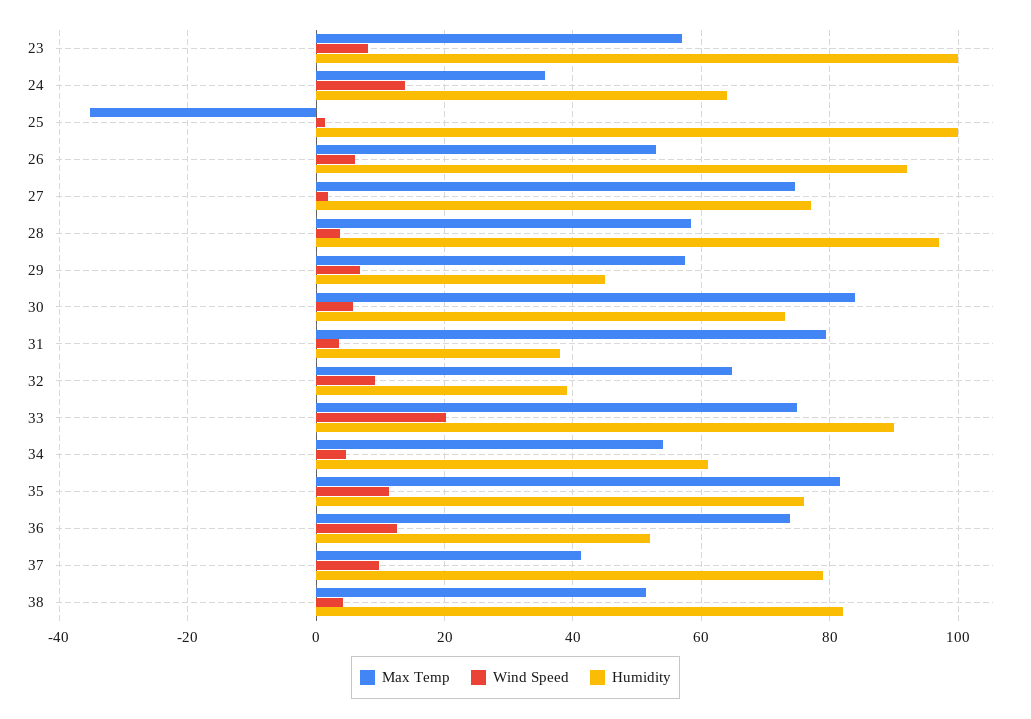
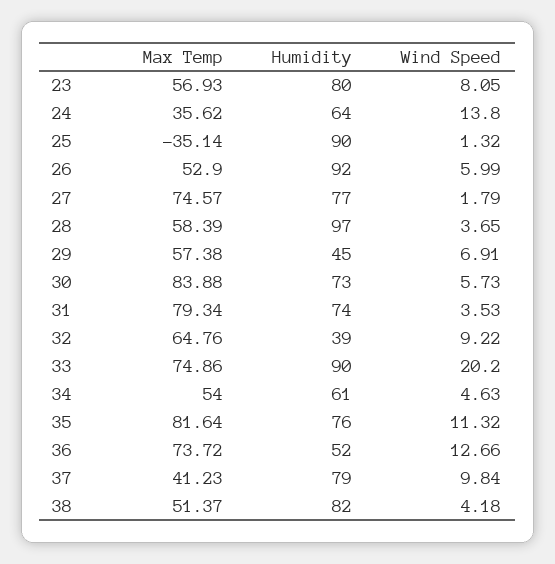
Humidity, 23: 100 -> 80
Humidity, 25: 100 -> 90
Humidity, 31: 38 -> 74

